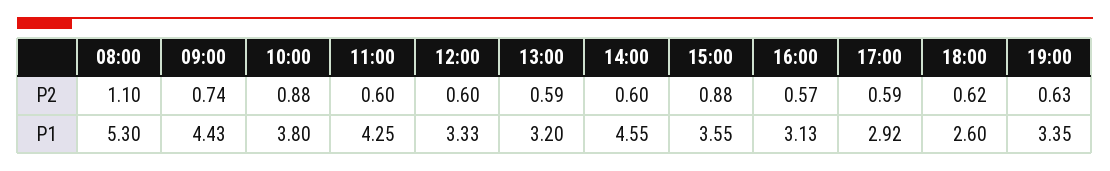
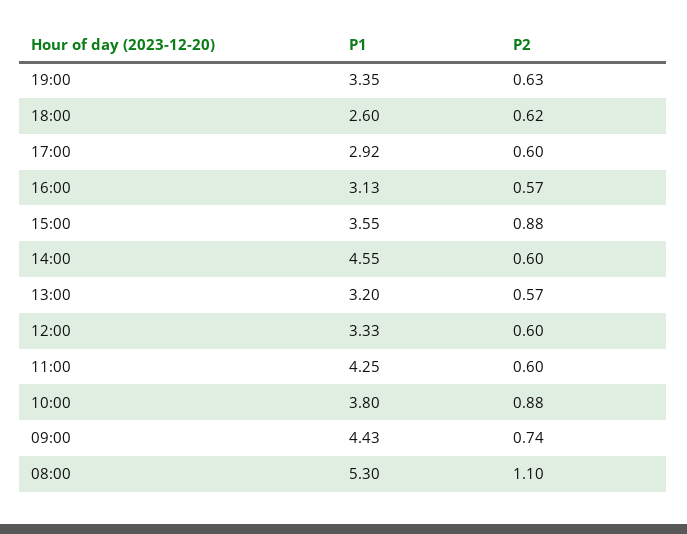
13:00, P2: 0.59 -> 0.57
17:00, P2: 0.59 -> 0.6

